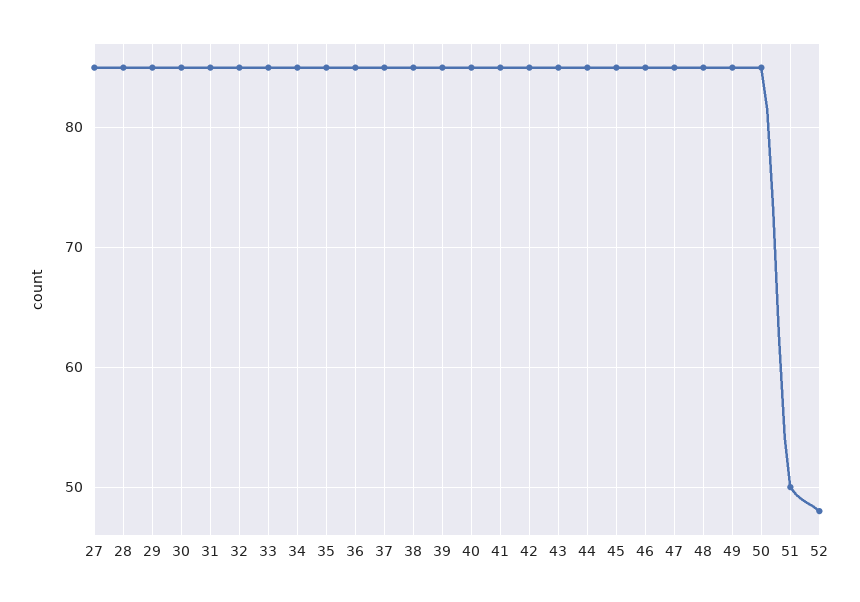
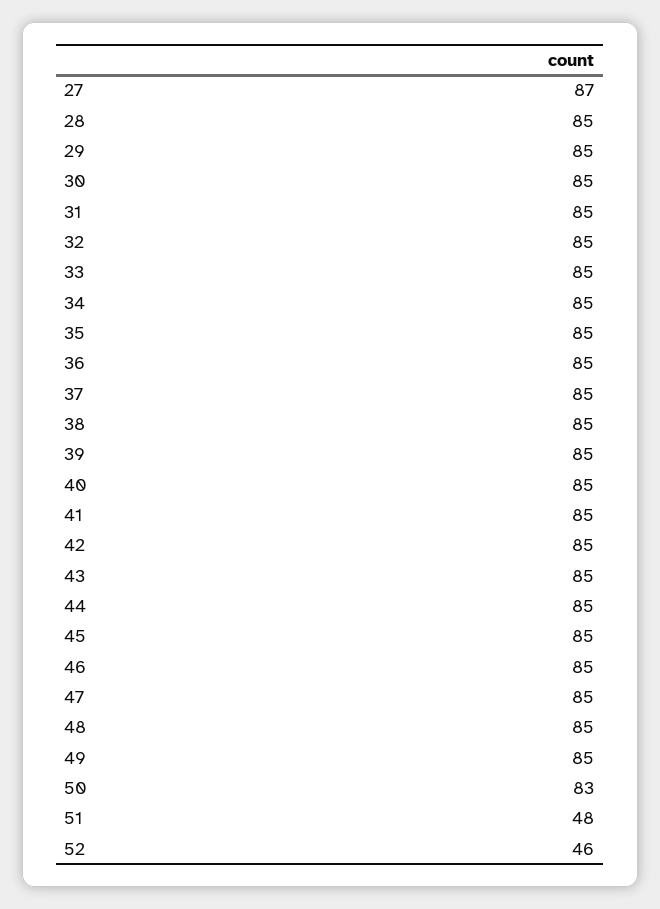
27: 85 -> 87
50: 85 -> 83
51: 50 -> 48
52: 48 -> 46

